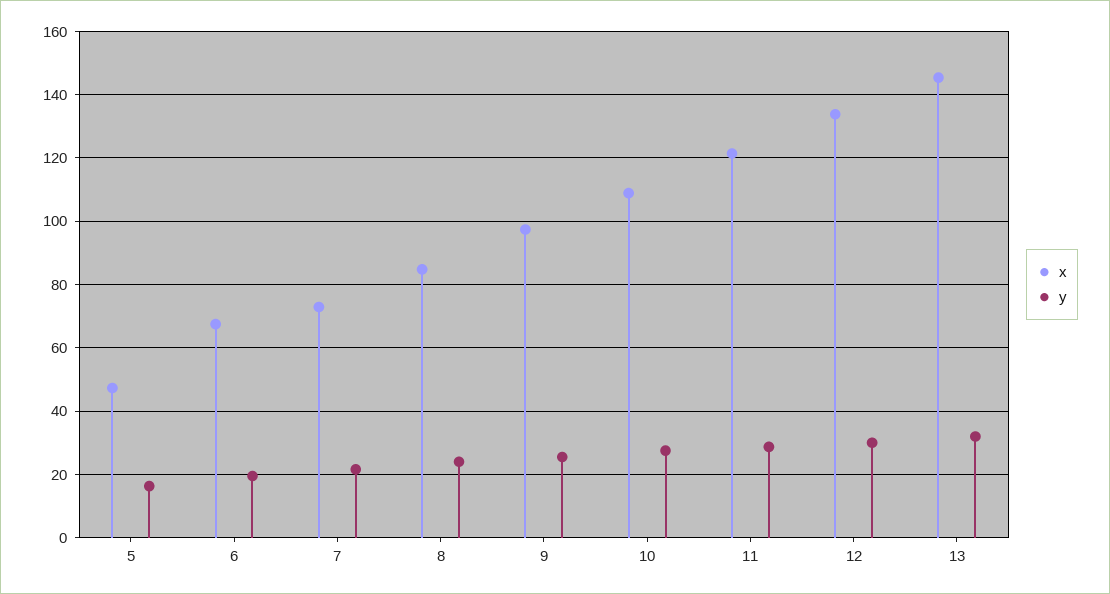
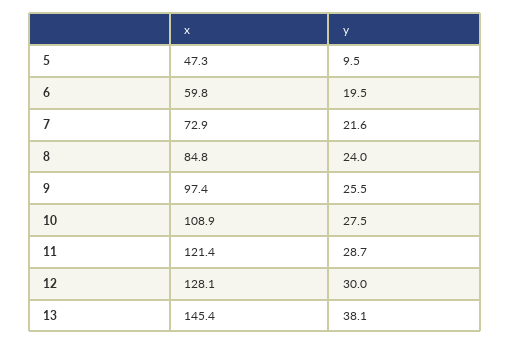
y, 5: 16 -> 9.5
x, 6: 68 -> 59.8
x, 12: 134 -> 128.1
y, 13: 32 -> 38.1

